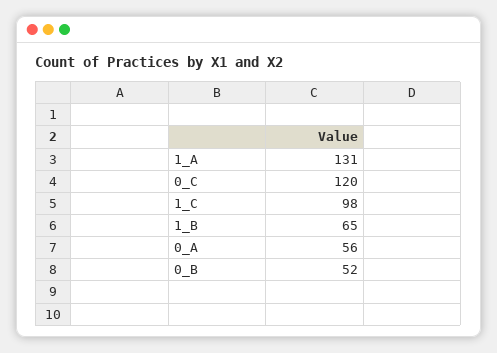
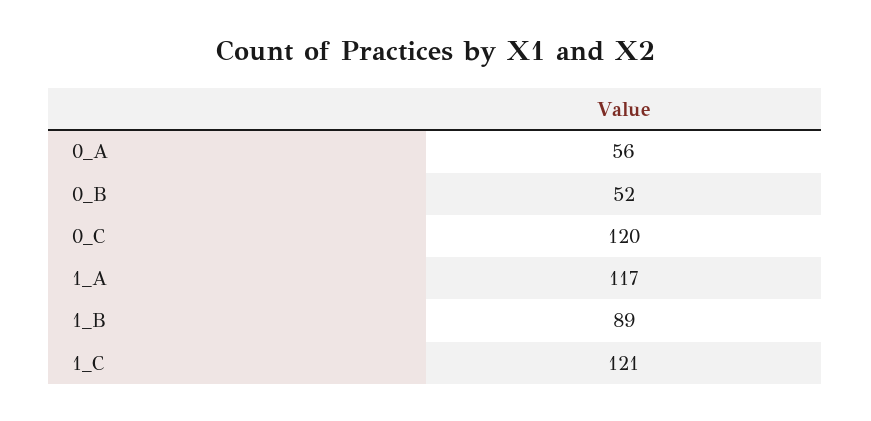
1_A: 131 -> 117
1_C: 98 -> 121
1_B: 65 -> 89

